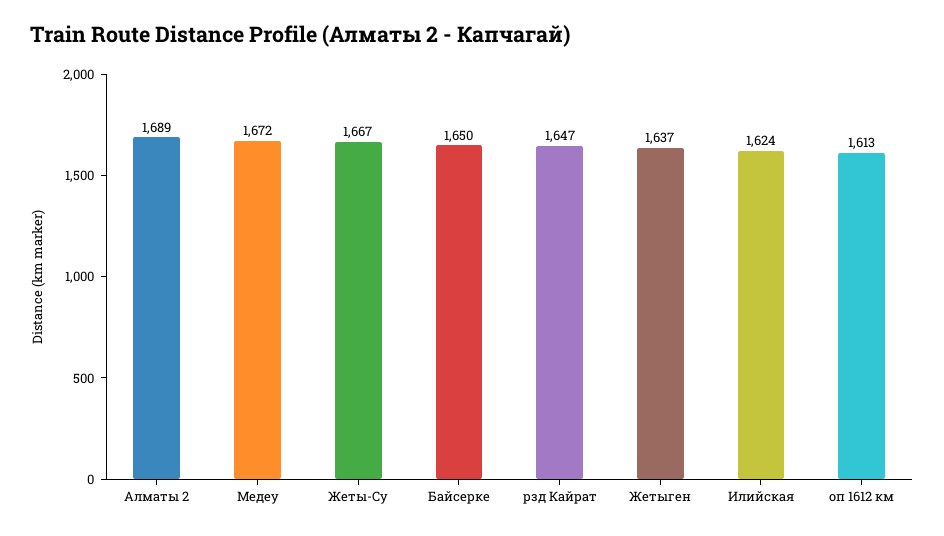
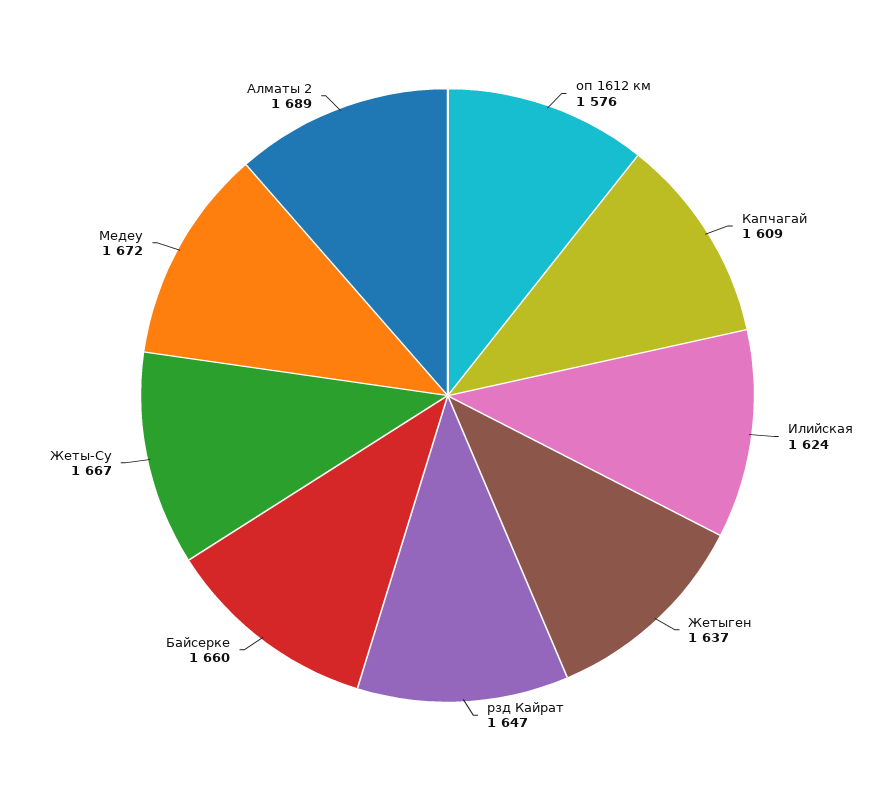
Байсерке: 1650 -> 1660
оп 1612 км: 1613 -> 1576
Капчагай: none -> 1609

